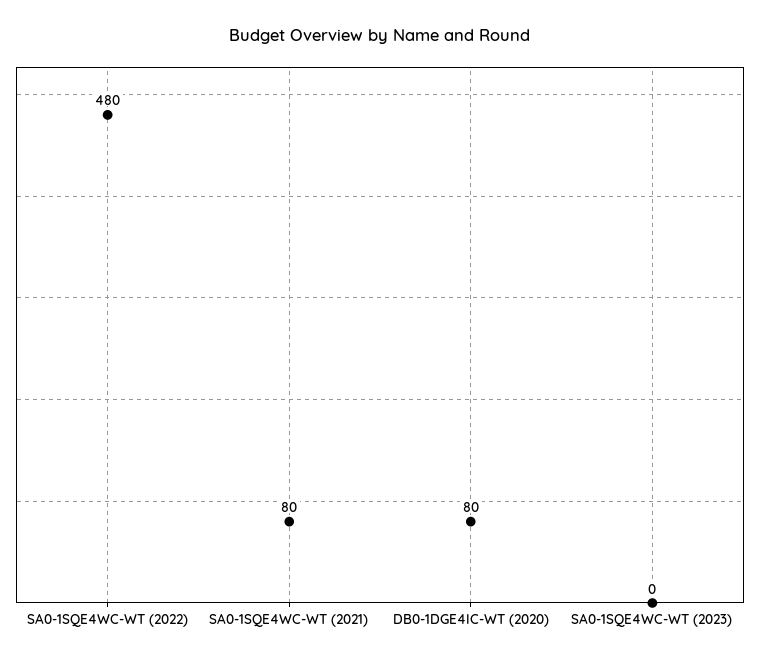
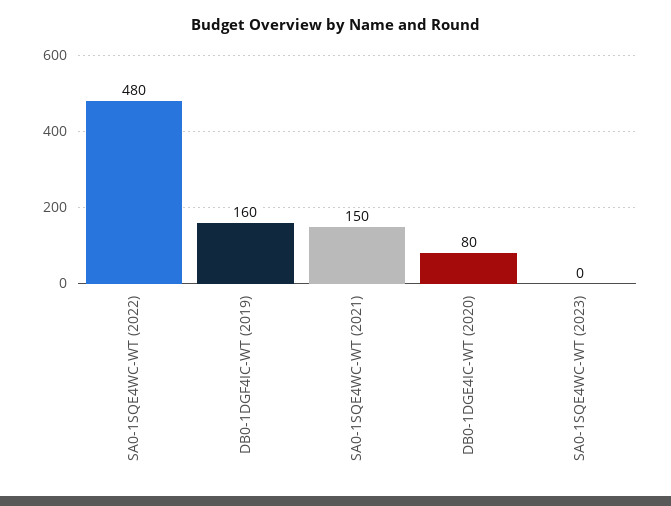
SA0-1SQE4WC-WT (2021): 80 -> 150
DB0-1DGF4IC-WT (2019): none -> 160

